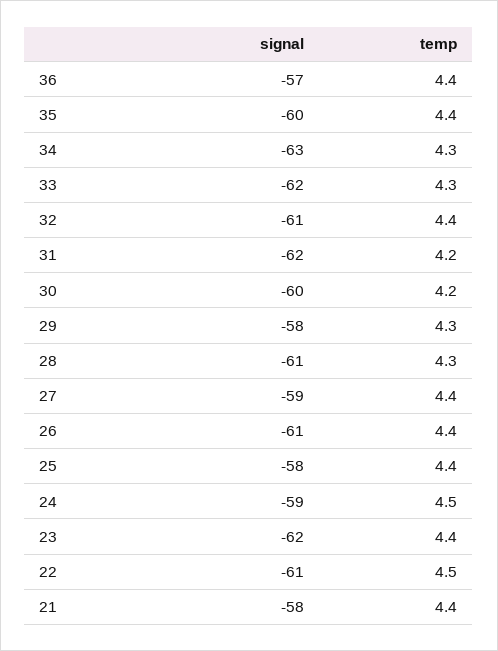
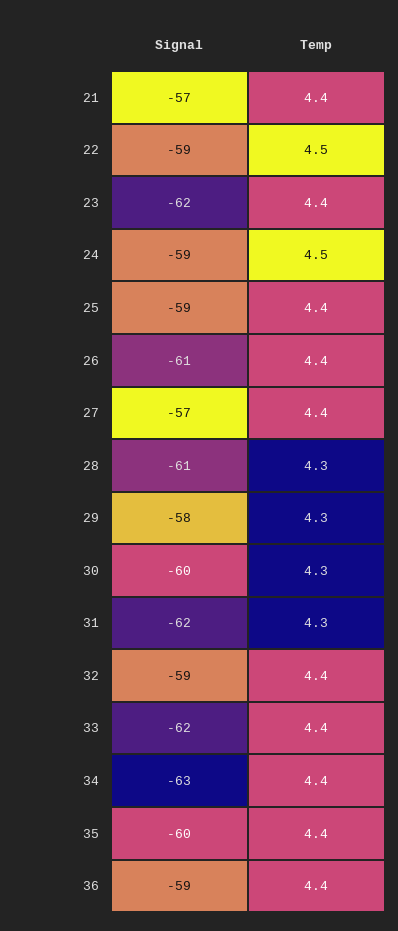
signal, 36: -57 -> -59
temp, 34: 4.3 -> 4.4
temp, 33: 4.3 -> 4.4
signal, 32: -61 -> -59
temp, 31: 4.2 -> 4.3
temp, 30: 4.2 -> 4.3
signal, 27: -59 -> -57
signal, 25: -58 -> -59
signal, 22: -61 -> -59
signal, 21: -58 -> -57

